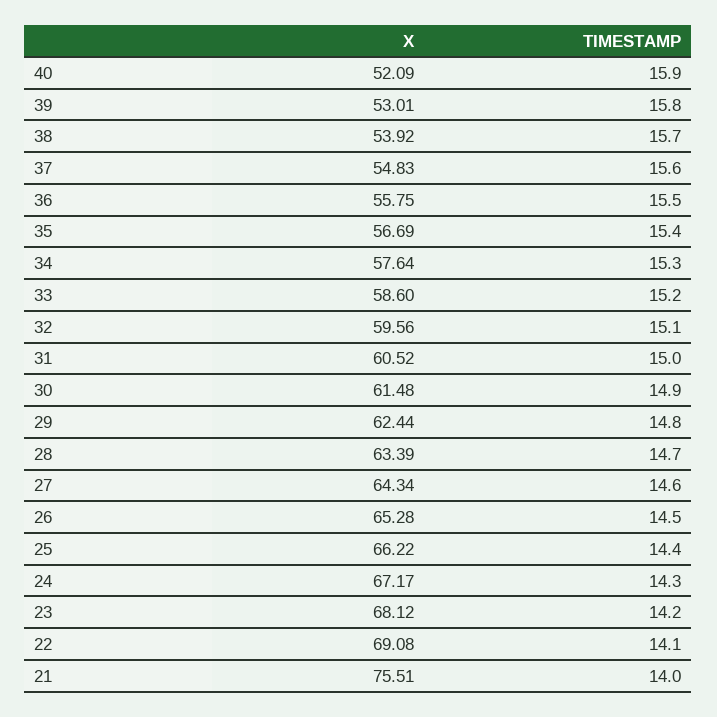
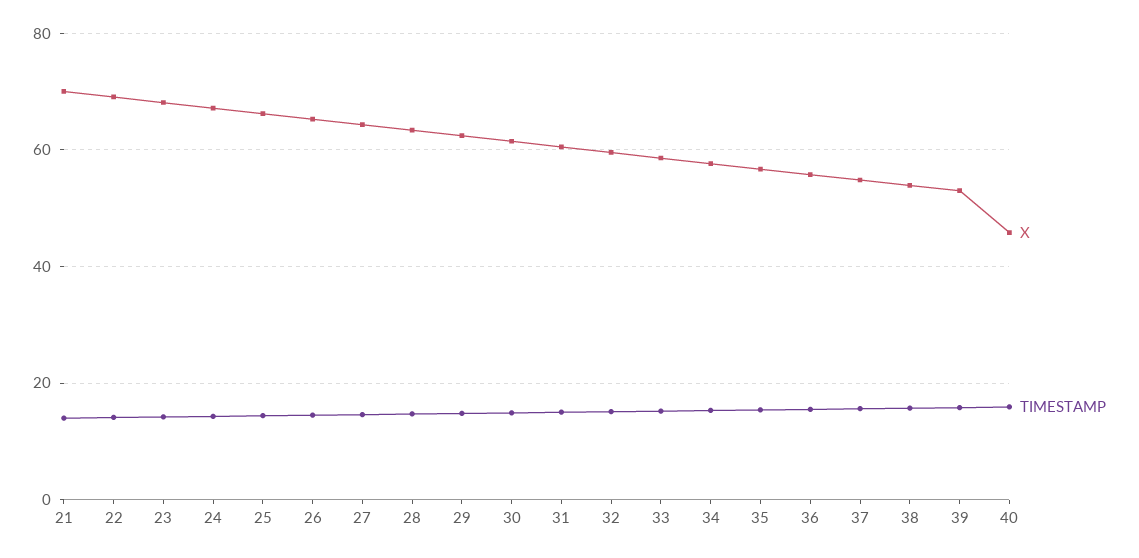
X, 40: 52.09 -> 46
X, 21: 75.51 -> 70

